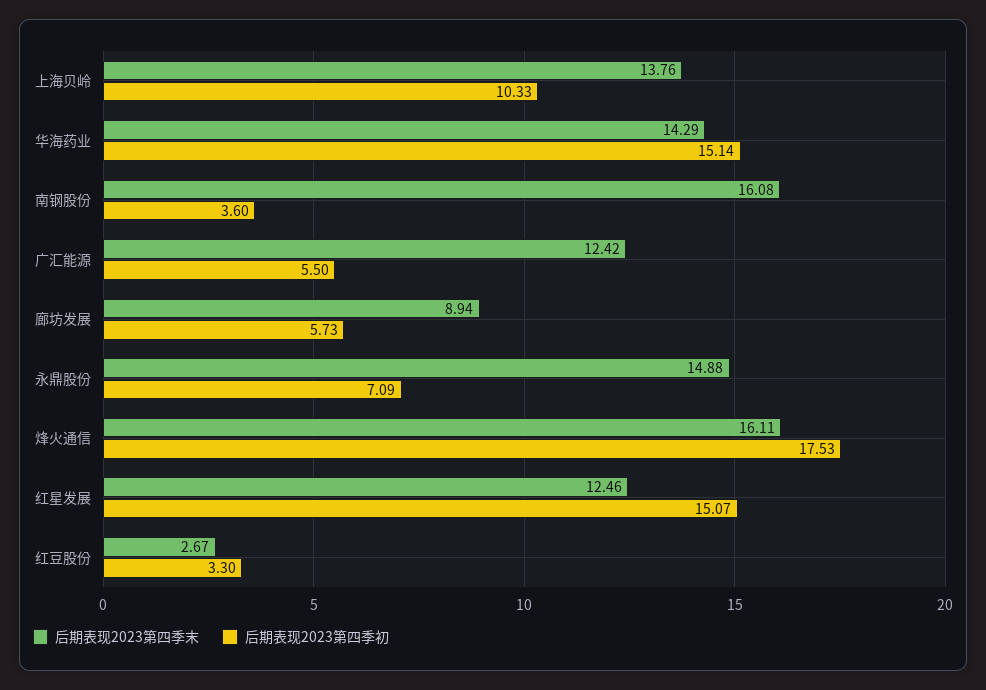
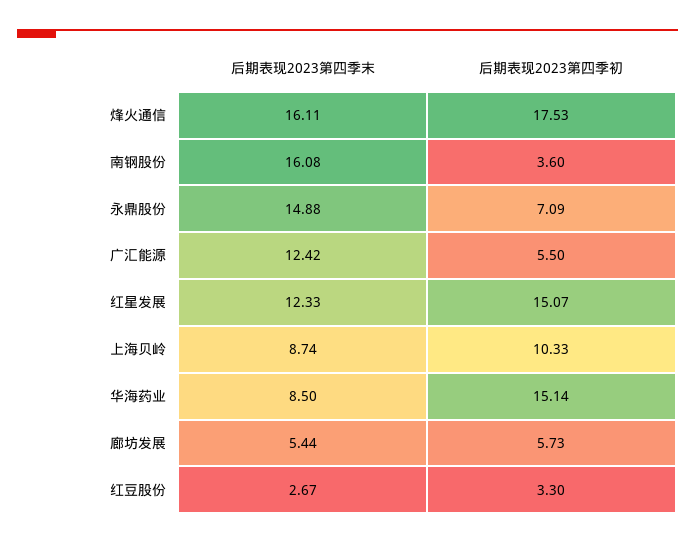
后期表现2023第四季末, 上海贝岭: 13.76 -> 8.74
后期表现2023第四季末, 华海药业: 14.29 -> 8.5
后期表现2023第四季末, 廊坊发展: 8.94 -> 5.44
后期表现2023第四季末, 红星发展: 12.46 -> 12.33

